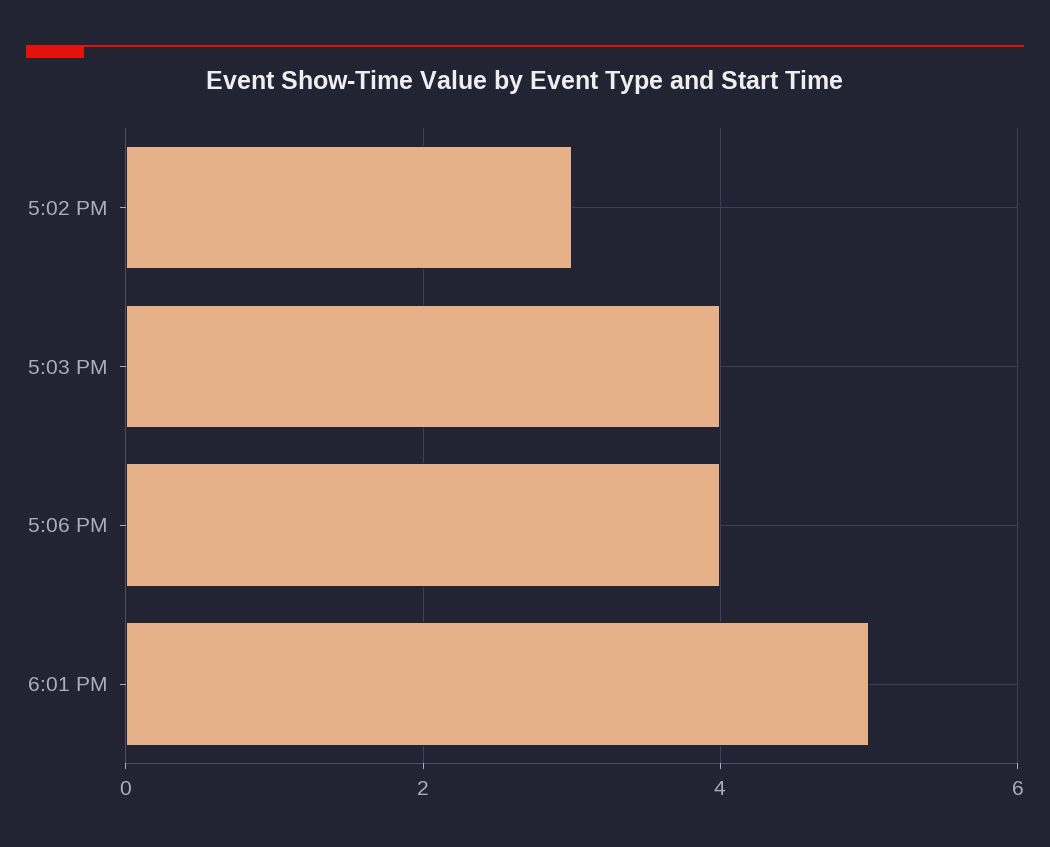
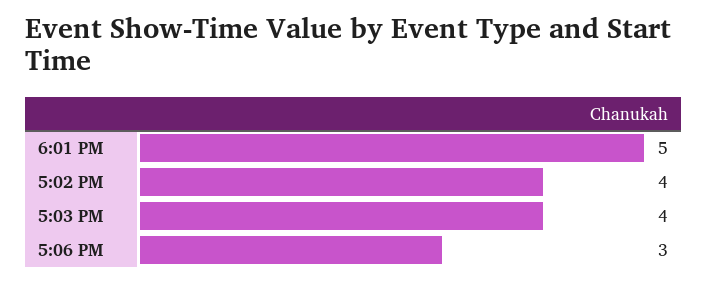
5:02 PM: 3 -> 4
5:06 PM: 4 -> 3

